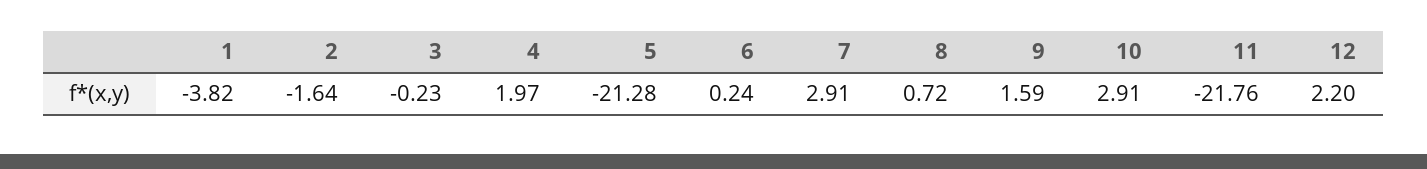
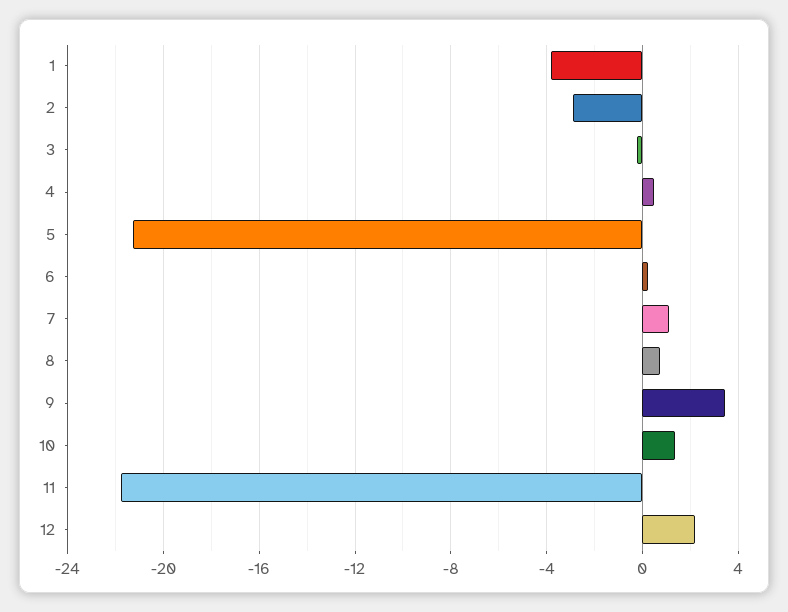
2: -1.64 -> -3
4: 1.97 -> 0.5
7: 2.91 -> 1
9: 1.59 -> 3.5
10: 2.91 -> 1.5

